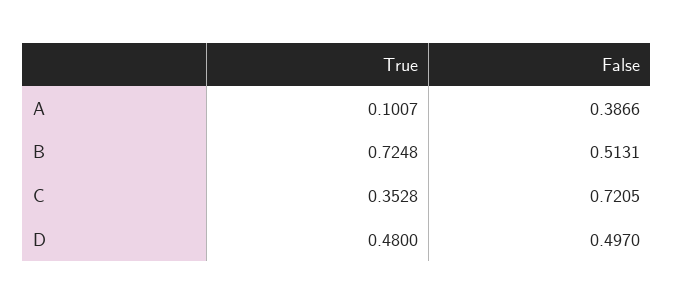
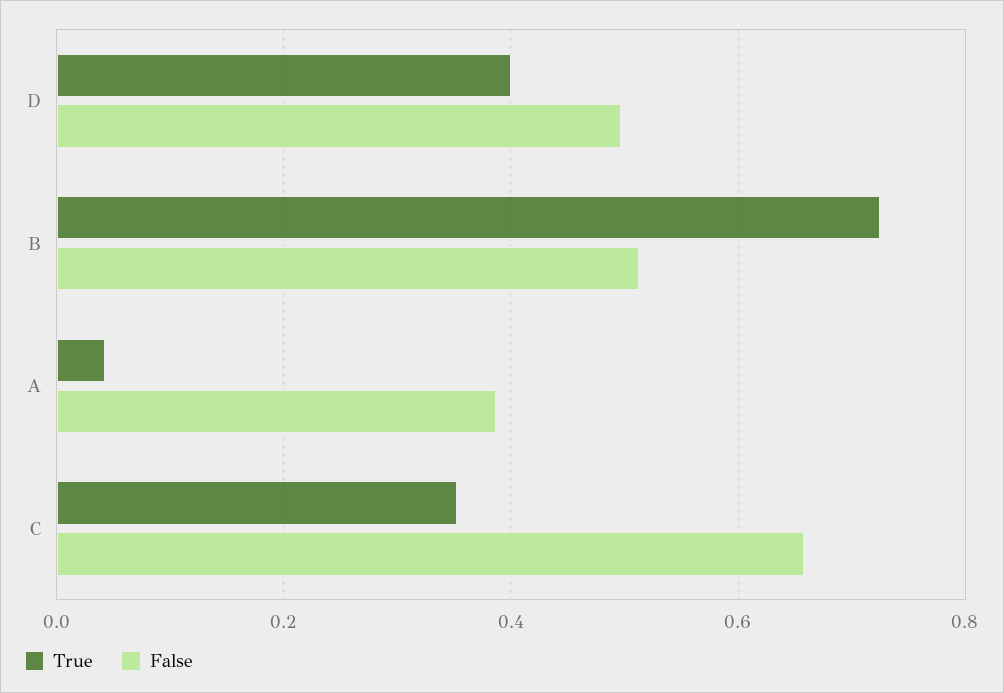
True, A: 0.1007 -> 0.04
False, C: 0.7205 -> 0.66
True, D: 0.48 -> 0.4

